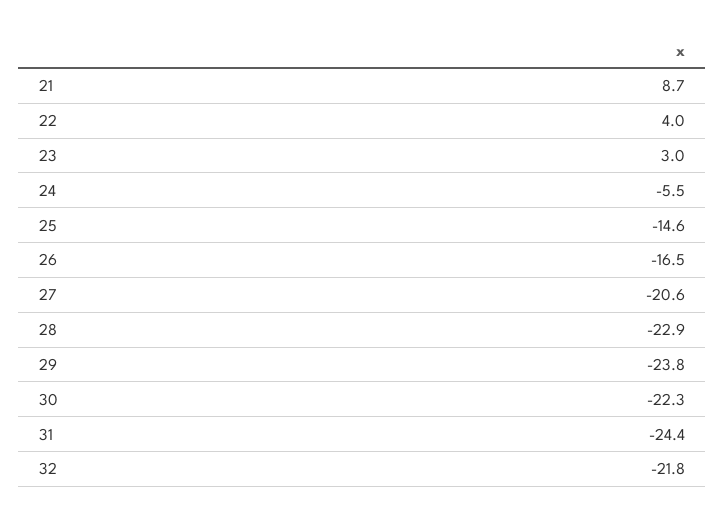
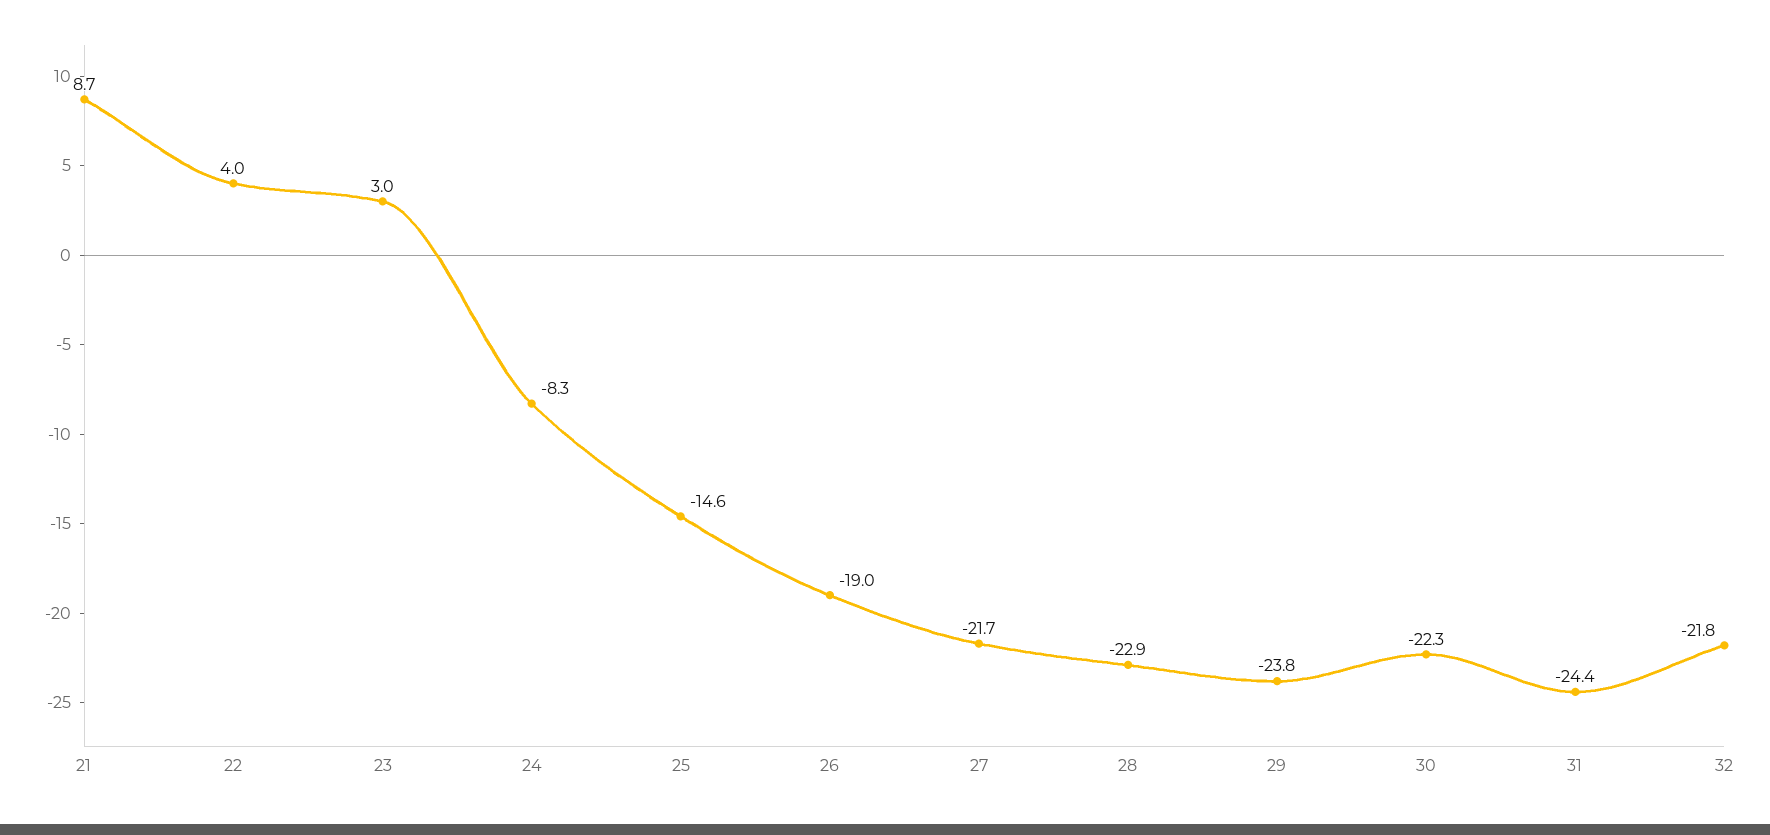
24: -5.5 -> -8.3
26: -16.5 -> -19
27: -20.6 -> -21.7

